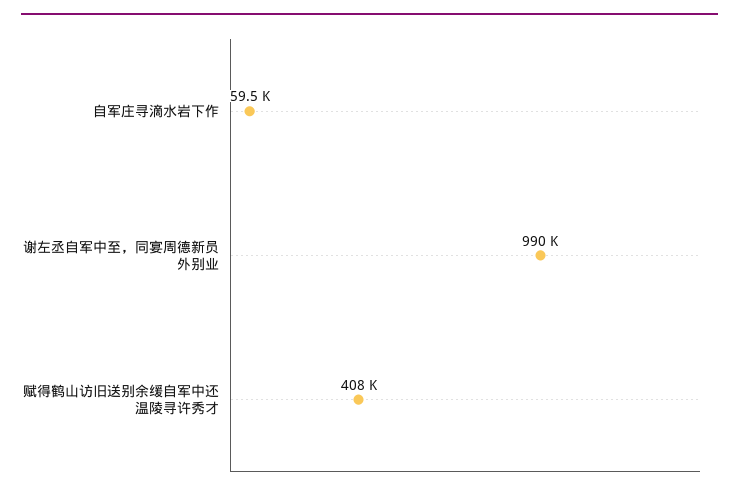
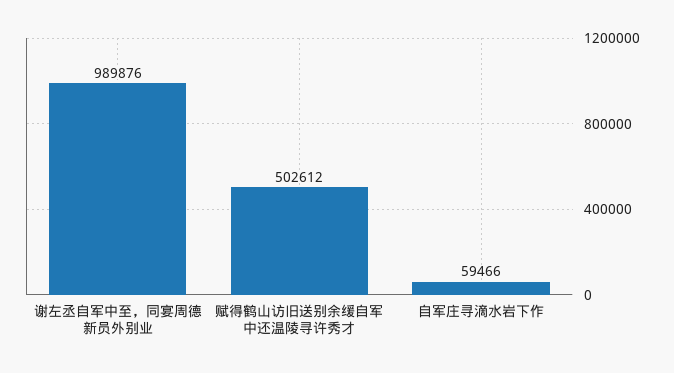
赋得鹤山访旧送别余缓自军中还温陵寻许秀才: 408000 -> 502612

